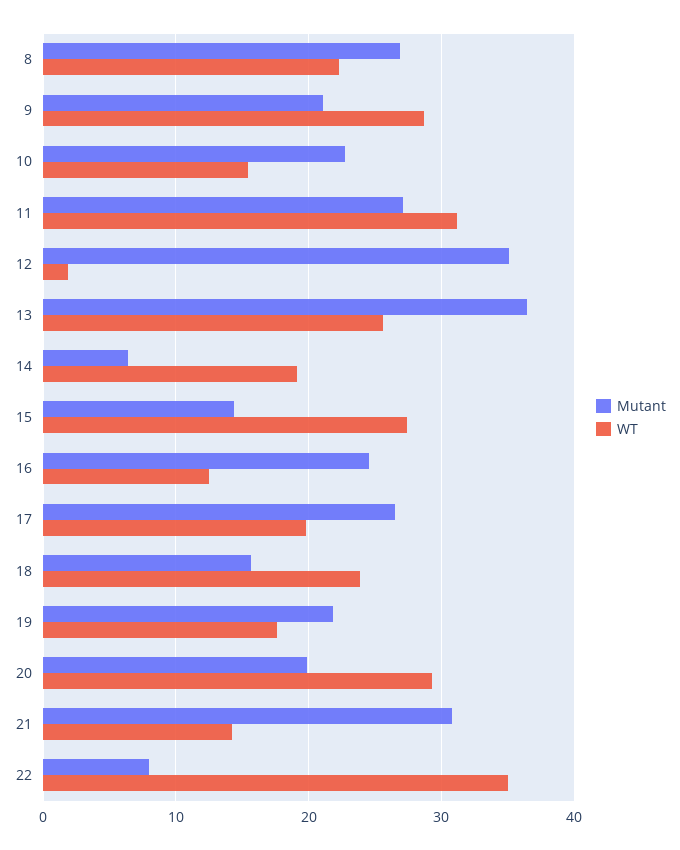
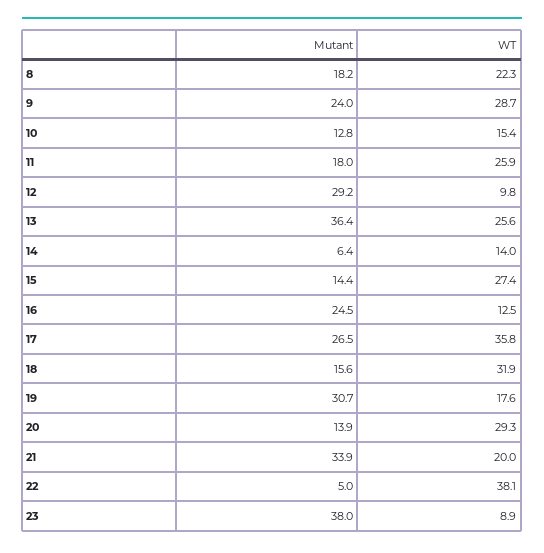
Mutant, 8: 27 -> 18.2
Mutant, 9: 21 -> 24
Mutant, 10: 23 -> 12.8
Mutant, 11: 27 -> 18
WT, 11: 31 -> 25.9
Mutant, 12: 35 -> 29.2
WT, 12: 2 -> 9.8
WT, 14: 19 -> 14
WT, 17: 20 -> 35.8
WT, 18: 24 -> 31.9
Mutant, 19: 22 -> 30.7
Mutant, 20: 20 -> 13.9
Mutant, 21: 31 -> 33.9
WT, 21: 14 -> 20
Mutant, 22: 8 -> 5
WT, 22: 35 -> 38.1
Mutant, 23: none -> 38
WT, 23: none -> 8.9

